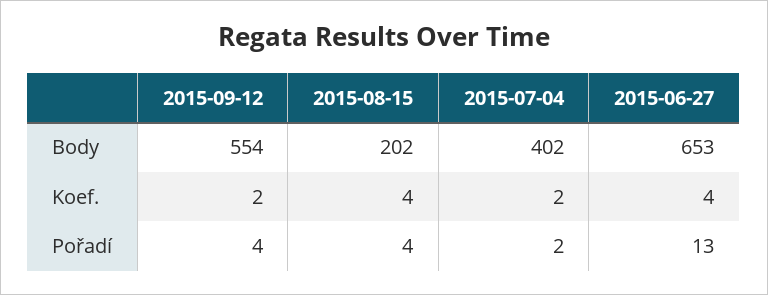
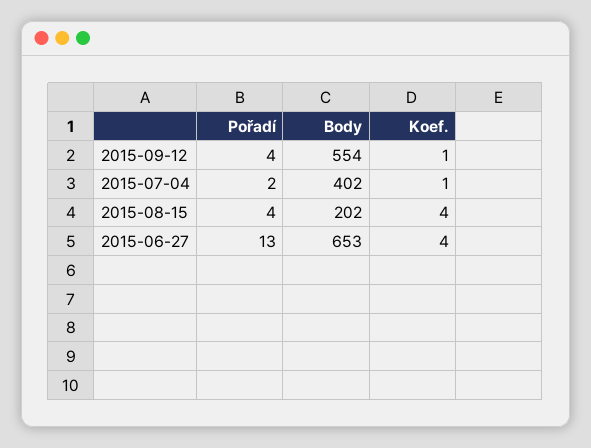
2015-09-12, Koef.: 2 -> 1
2015-07-04, Koef.: 2 -> 1

